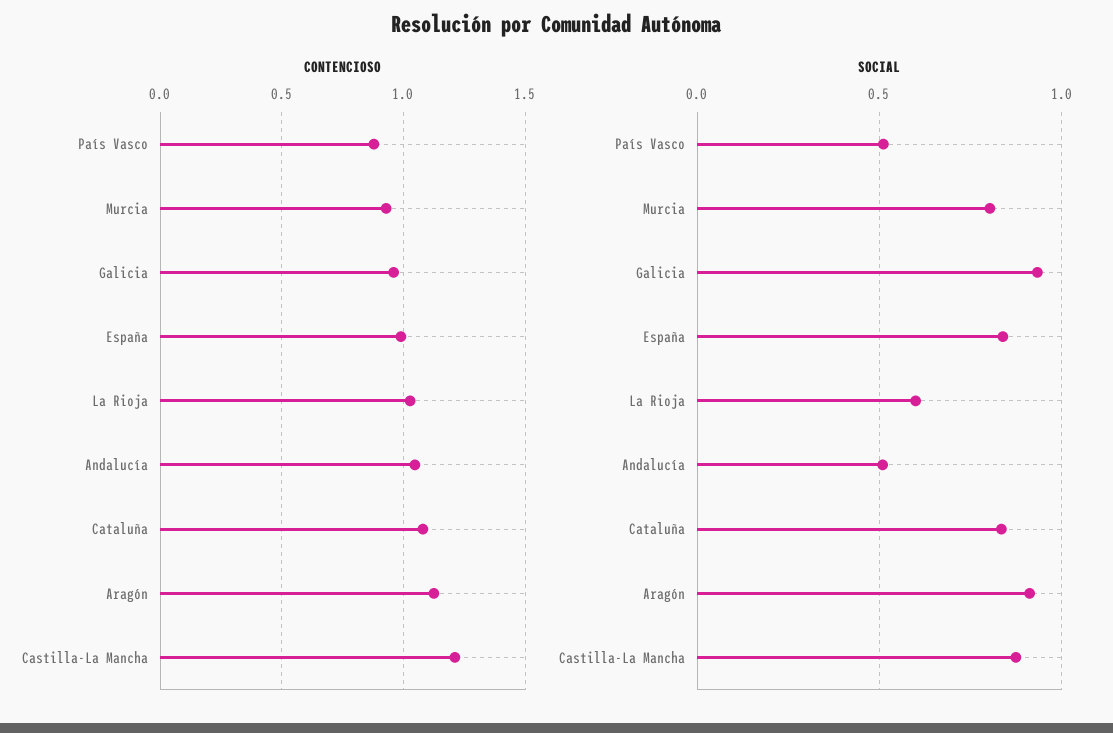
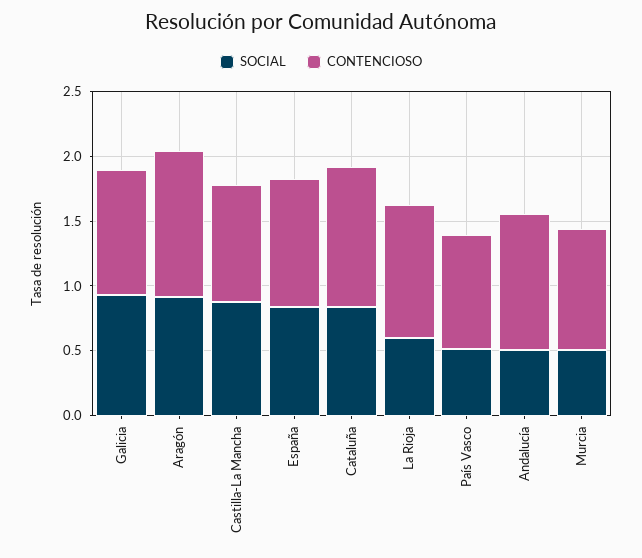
CONTENCIOSO, Castilla-La Mancha: 1.2 -> 0.9
SOCIAL, Murcia: 0.8 -> 0.5

